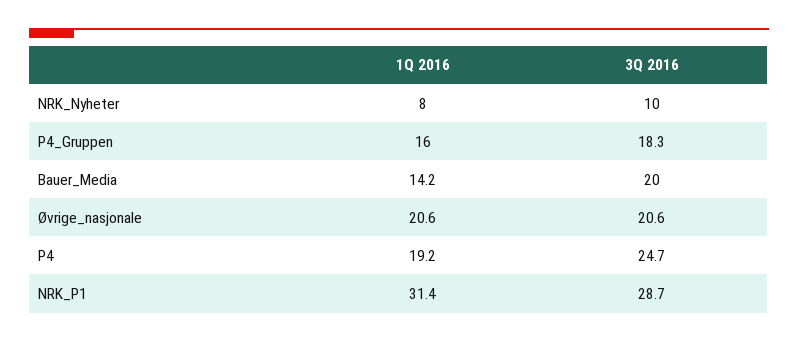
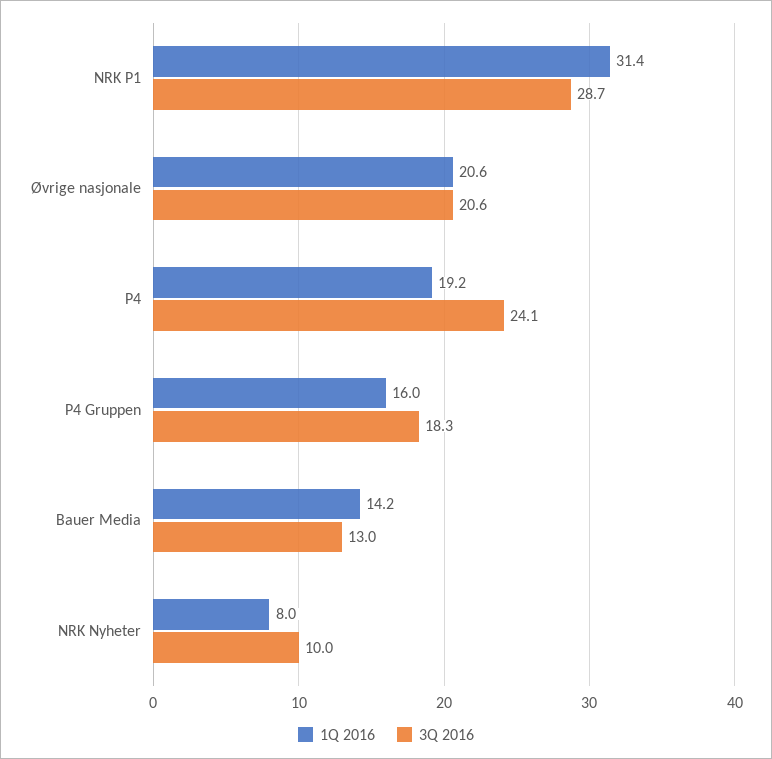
3Q 2016, Bauer_Media: 20 -> 13
3Q 2016, P4: 24.7 -> 24.1

